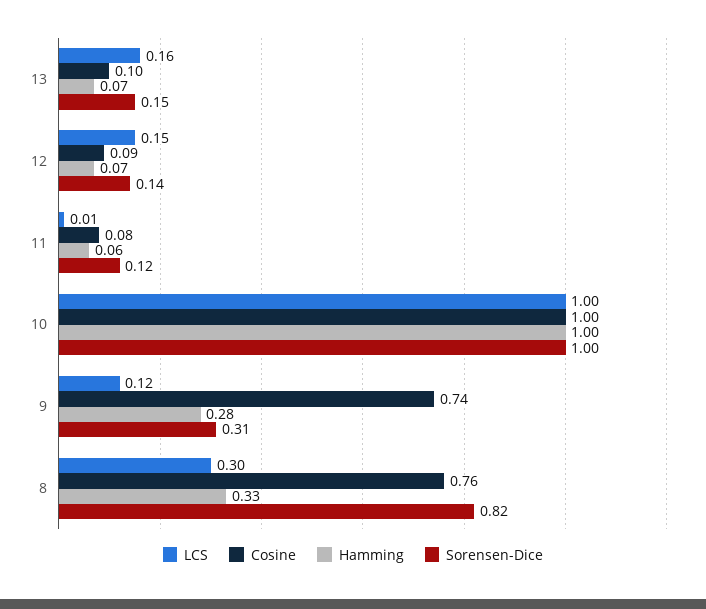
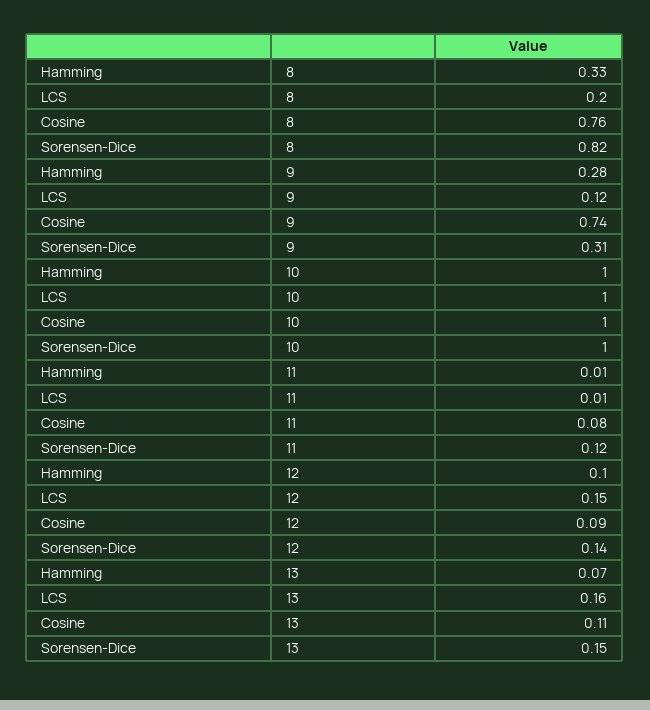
Cosine, 13: 0.1 -> 0.11
Hamming, 12: 0.07 -> 0.1
Hamming, 11: 0.06 -> 0.01
LCS, 8: 0.3 -> 0.2

